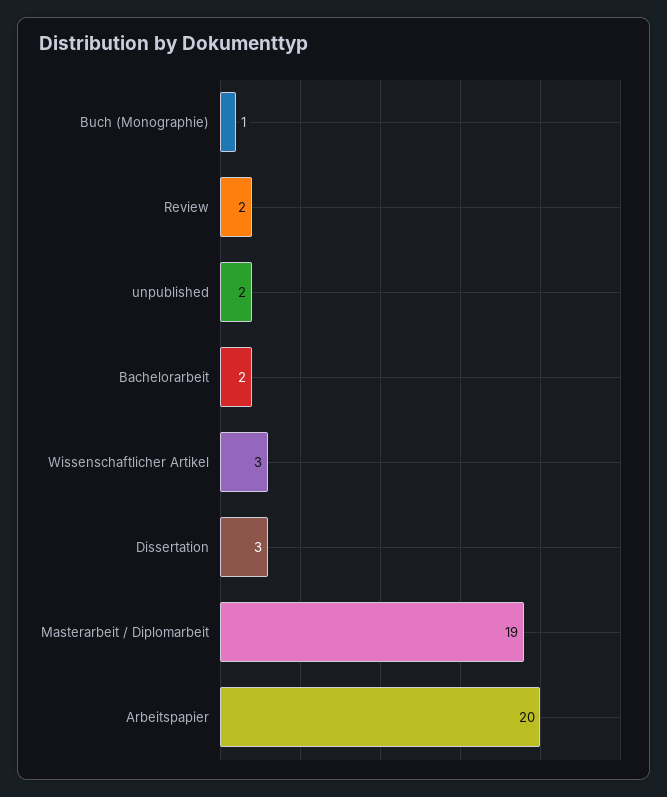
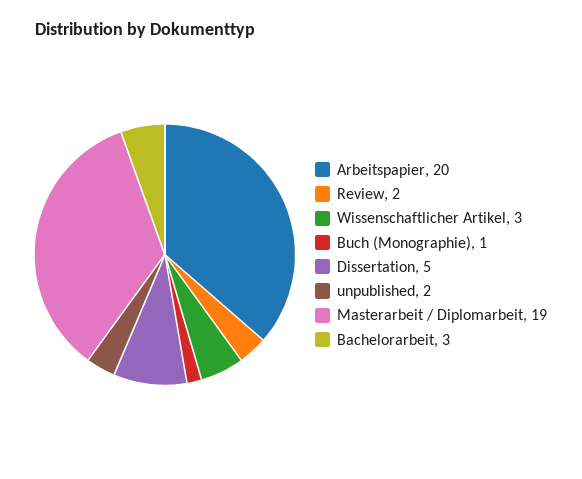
Bachelorarbeit: 2 -> 3
Dissertation: 3 -> 5

